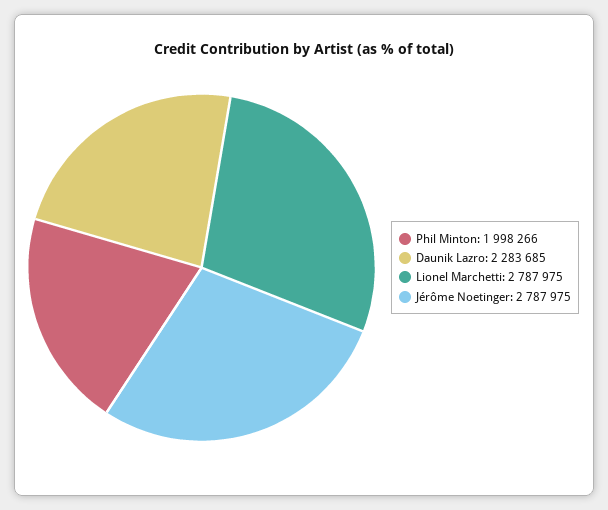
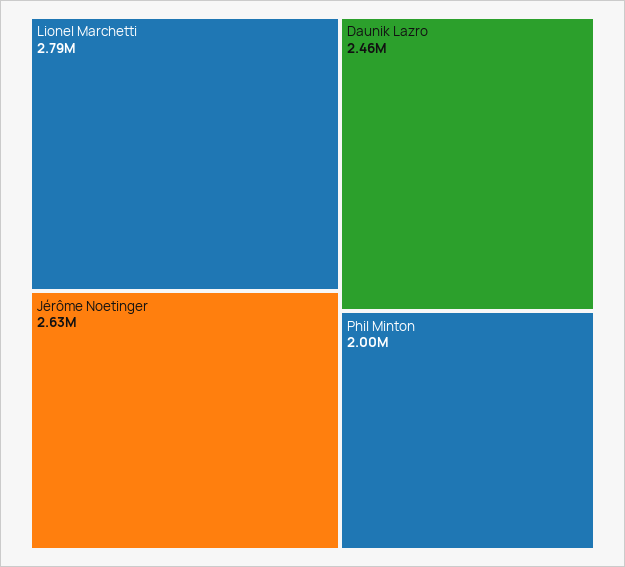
Daunik Lazro: 2283685 -> 2460000
Jérôme Noetinger: 2787975 -> 2630000

